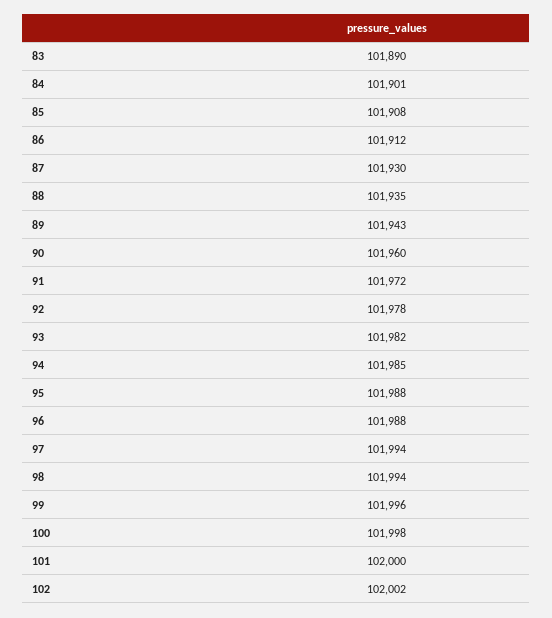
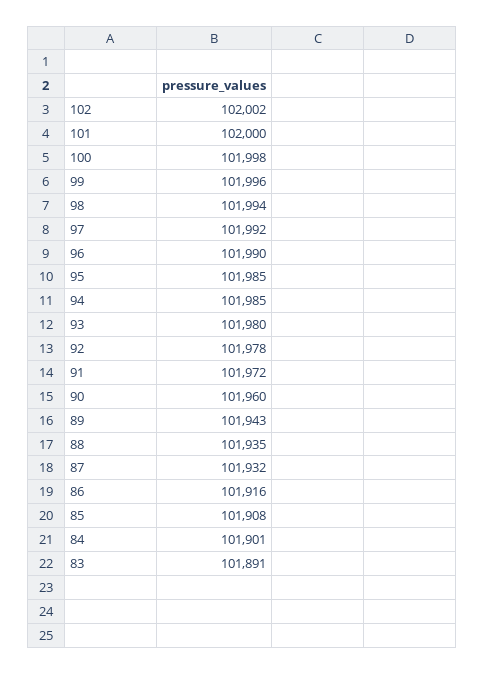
83: 101890 -> 101891
86: 101912 -> 101916
87: 101930 -> 101932
93: 101982 -> 101980
95: 101988 -> 101985
96: 101988 -> 101990
97: 101994 -> 101992

